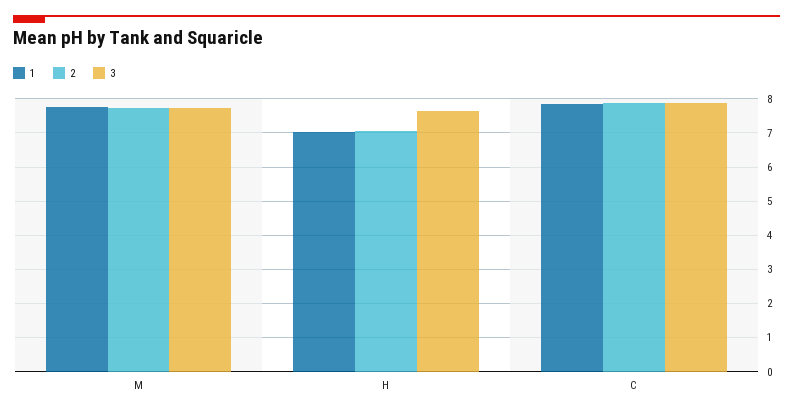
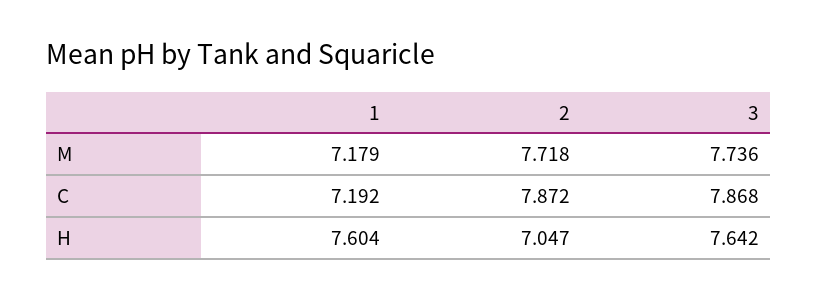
1, M: 7.8 -> 7.179
1, H: 7 -> 7.604
1, C: 7.8 -> 7.192

